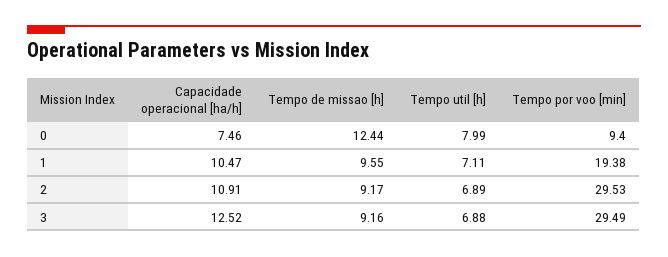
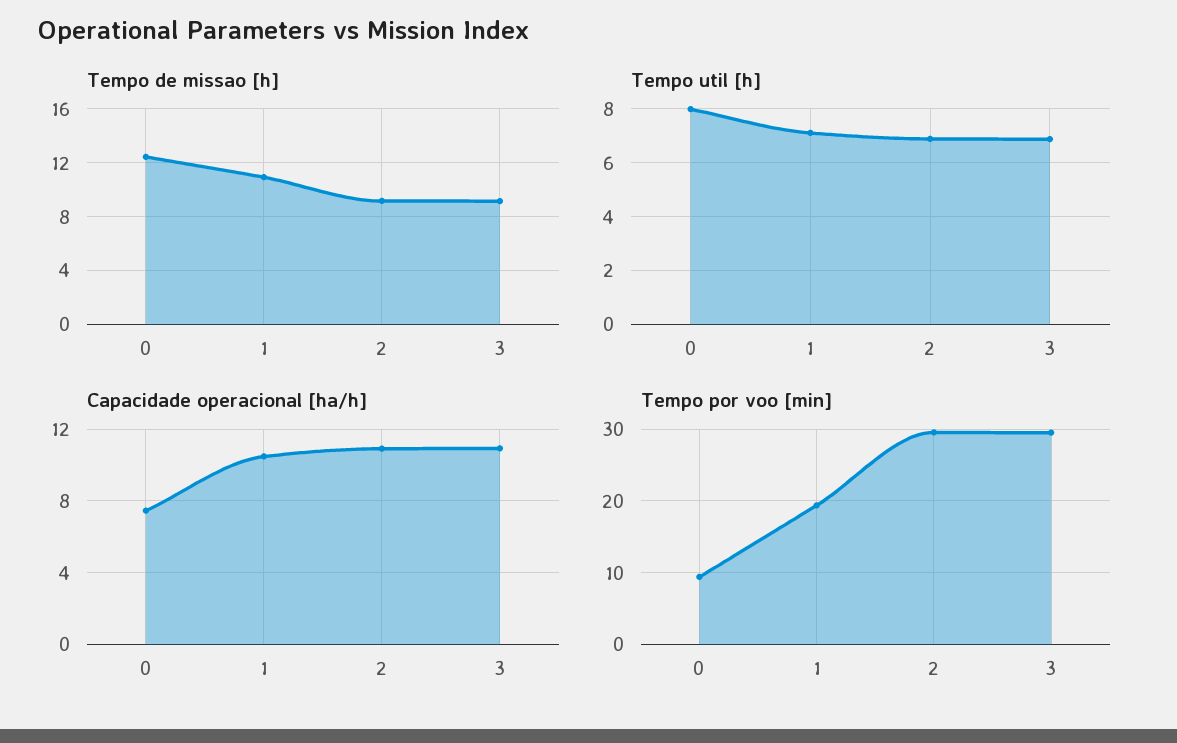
Tempo de missao [h], 1: 9.55 -> 11
Capacidade operacional [ha/h], 3: 12.52 -> 11

